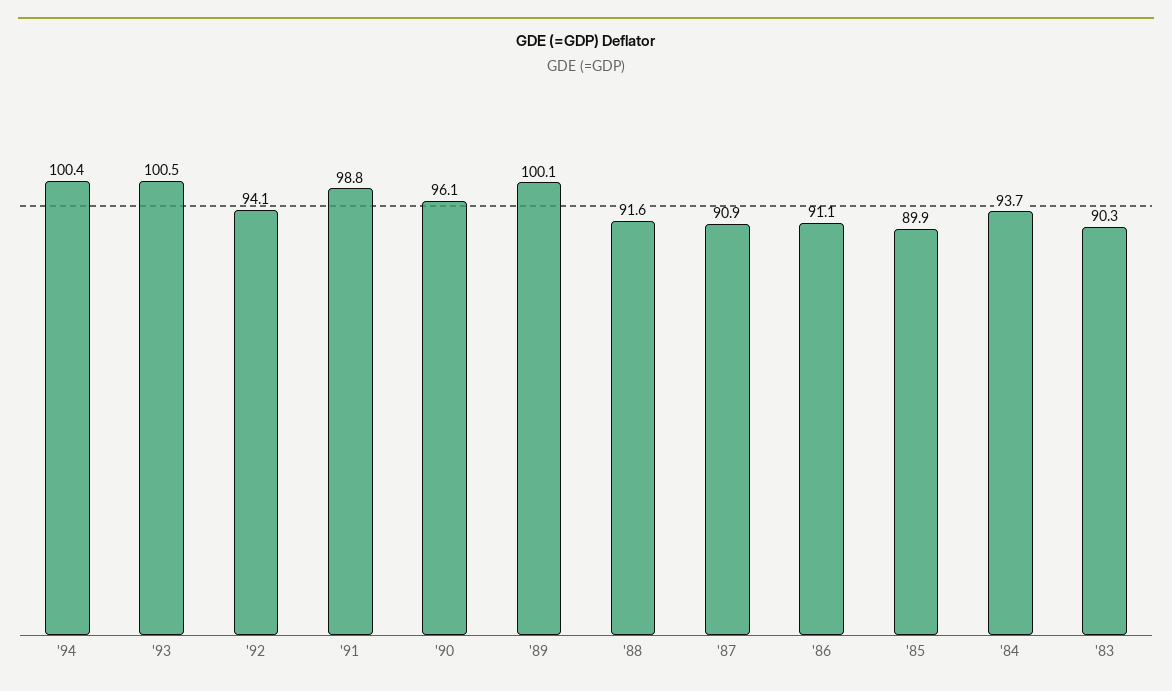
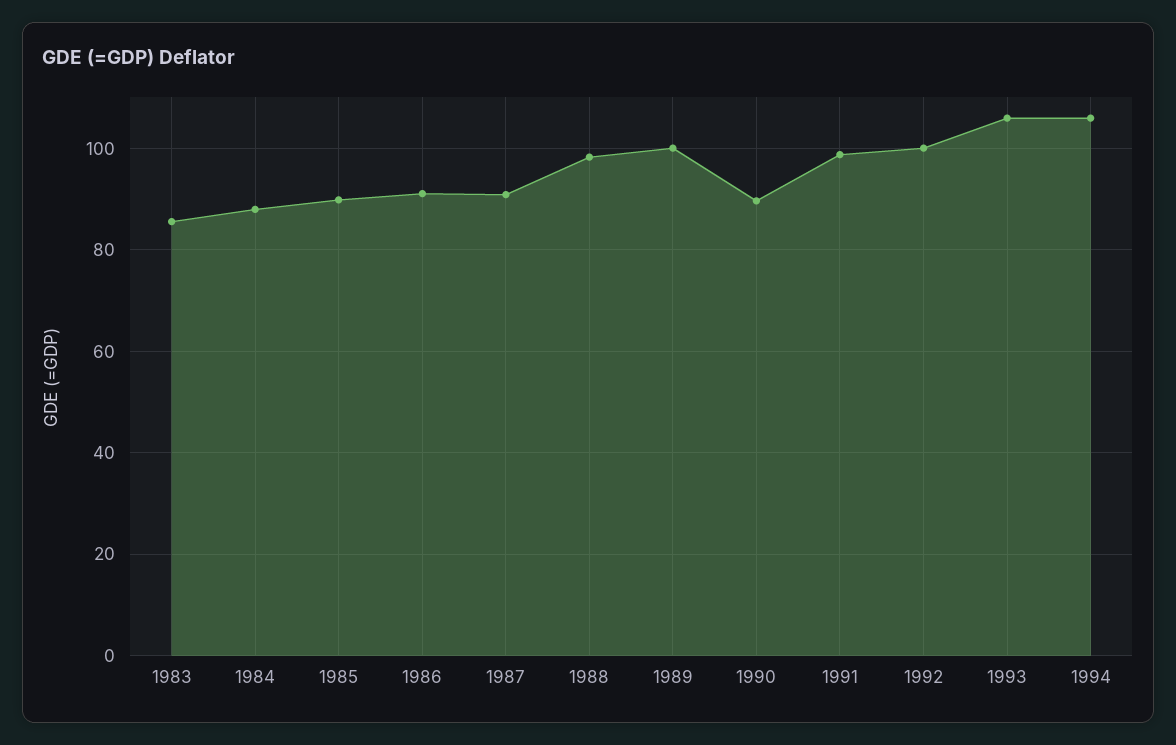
'94: 100.4 -> 106
'93: 100.5 -> 106
'92: 94.1 -> 100
'90: 96.1 -> 90
'88: 91.6 -> 98
'84: 93.7 -> 88
'83: 90.3 -> 86

